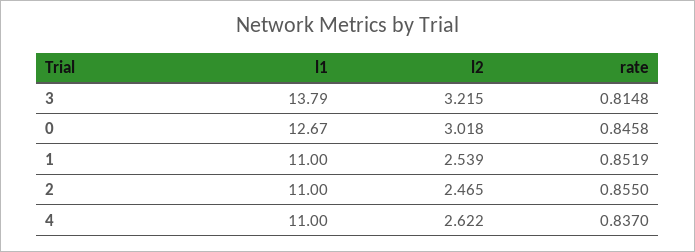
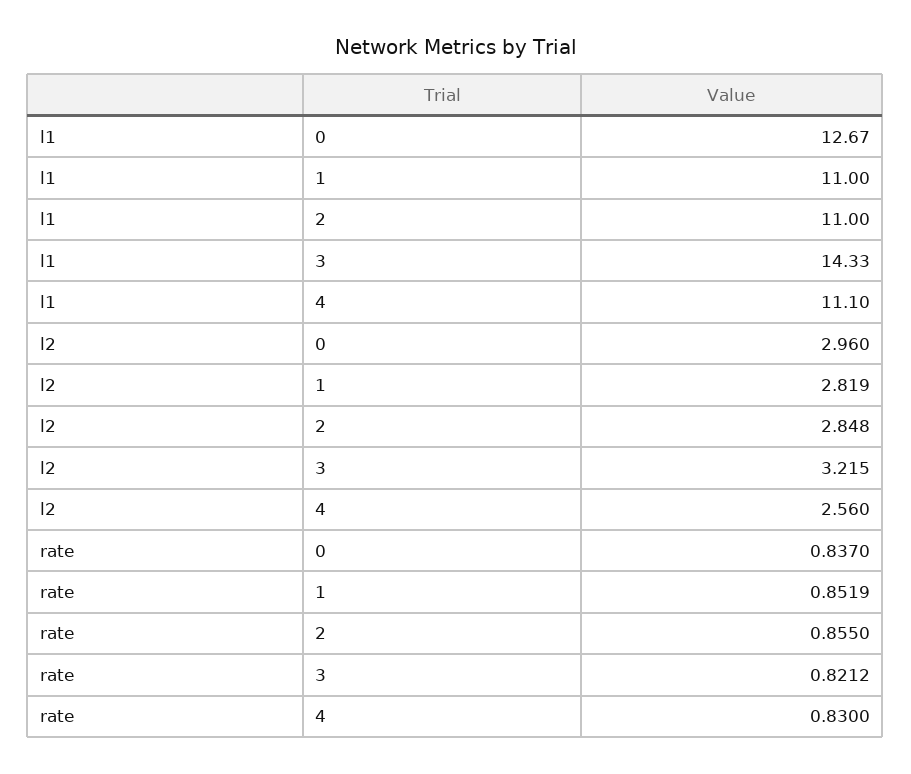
l1, 3: 13.79 -> 14.33
rate, 3: 0.8148 -> 0.8212
l2, 0: 3.018 -> 2.96
rate, 0: 0.8458 -> 0.837
l2, 1: 2.539 -> 2.819
l2, 2: 2.465 -> 2.848
l1, 4: 11 -> 11.1
l2, 4: 2.622 -> 2.56
rate, 4: 0.837 -> 0.83

